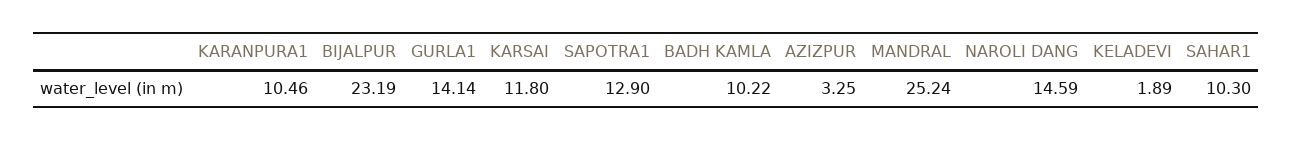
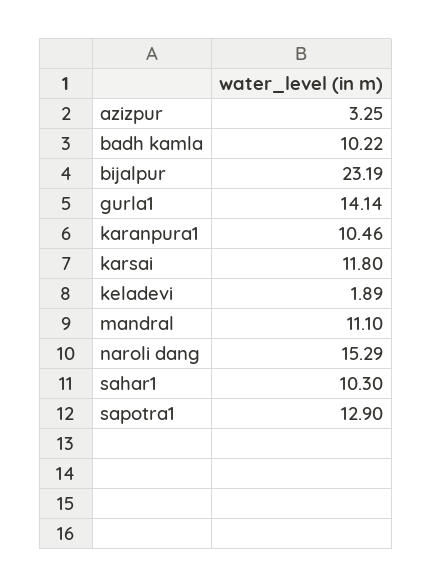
MANDRAL: 25.24 -> 11.1
NAROLI DANG: 14.59 -> 15.29

